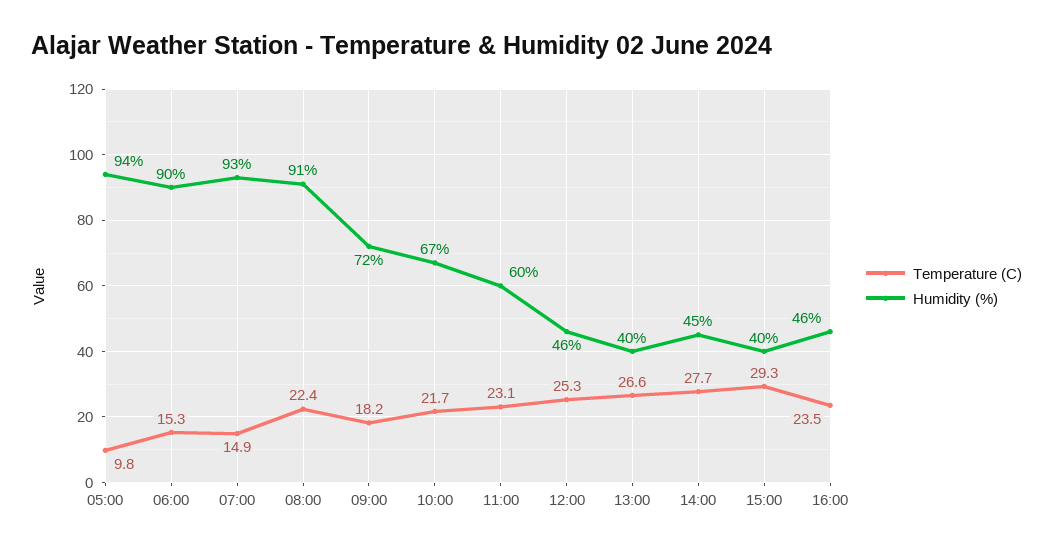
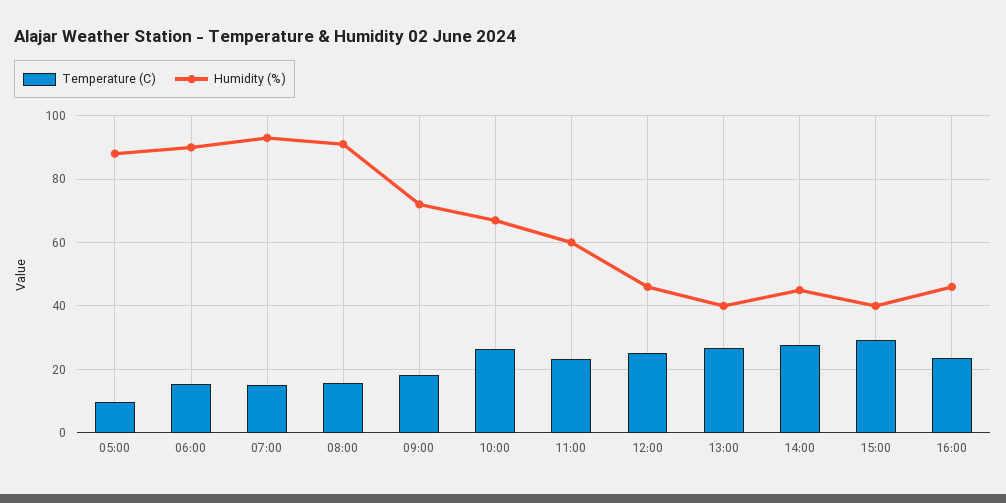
Humidity (%), 05:00: 94 -> 88
Temperature (C), 08:00: 22.4 -> 16
Temperature (C), 10:00: 21.7 -> 26

